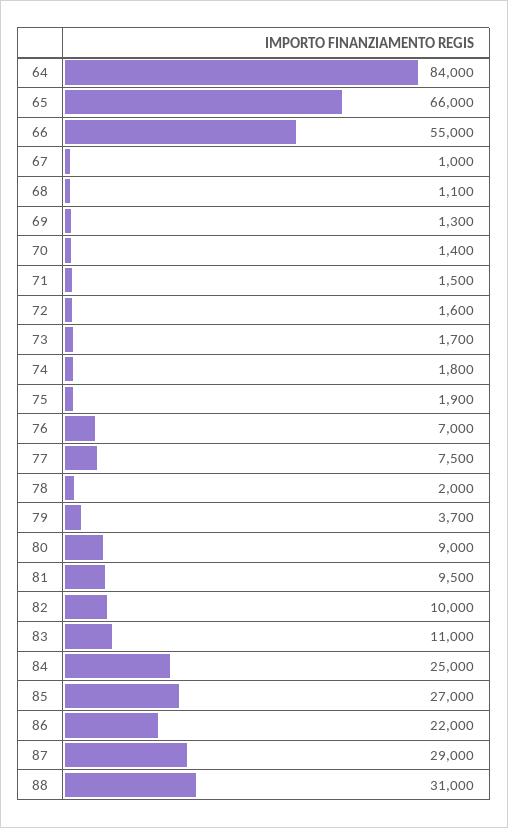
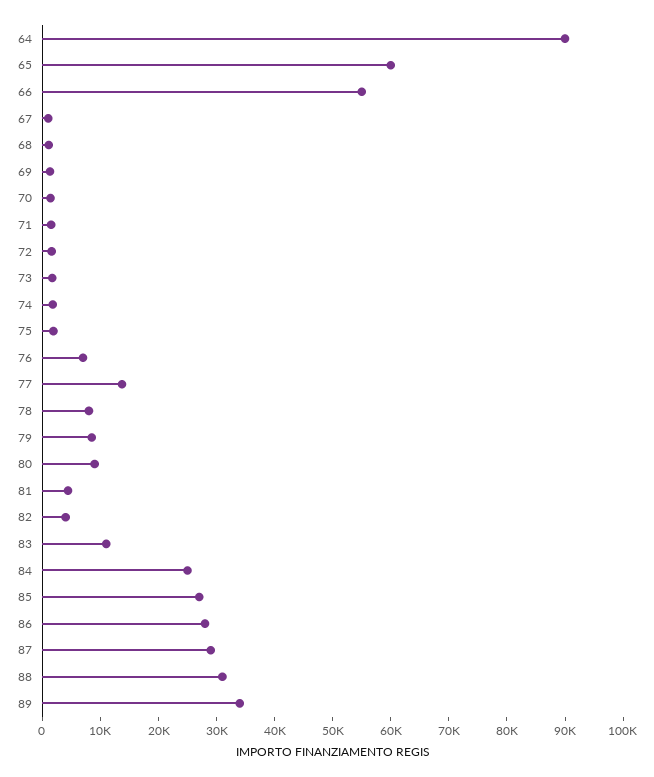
64: 84000 -> 90000
65: 66000 -> 60000
77: 7500 -> 14000
78: 2000 -> 8000
79: 3700 -> 8000
81: 9500 -> 4000
82: 10000 -> 4000
86: 22000 -> 28000
89: none -> 34000

